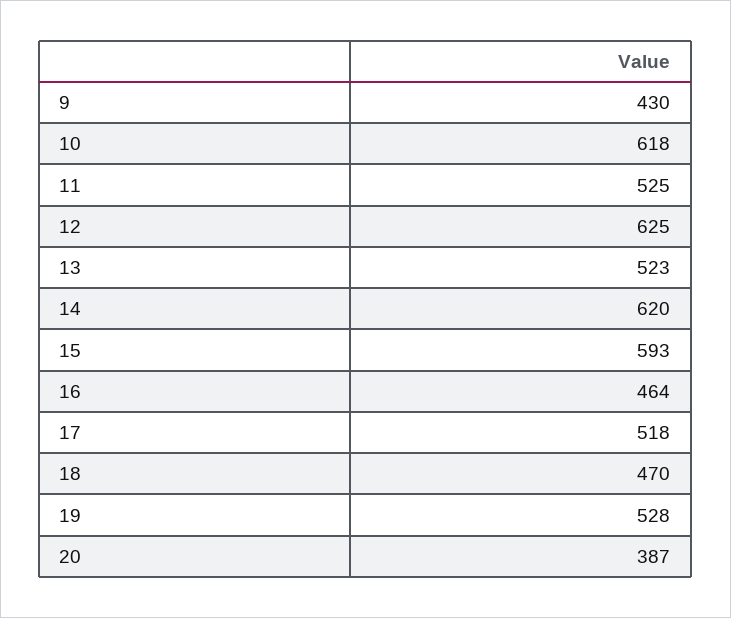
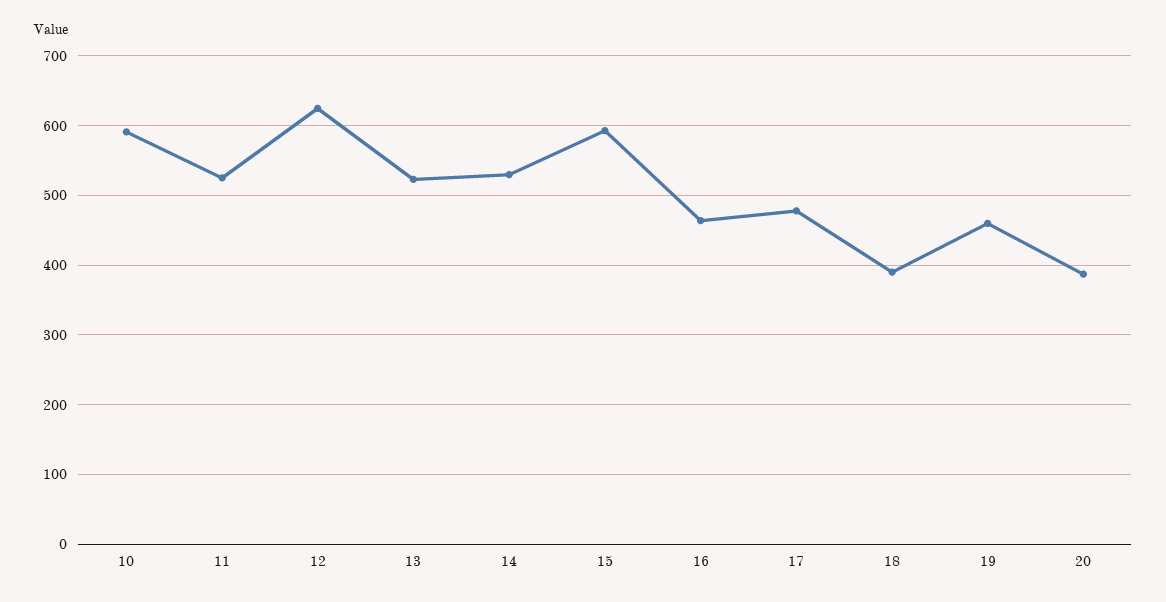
9: 430 -> none
10: 618 -> 590
14: 620 -> 530
17: 518 -> 480
18: 470 -> 390
19: 528 -> 460

